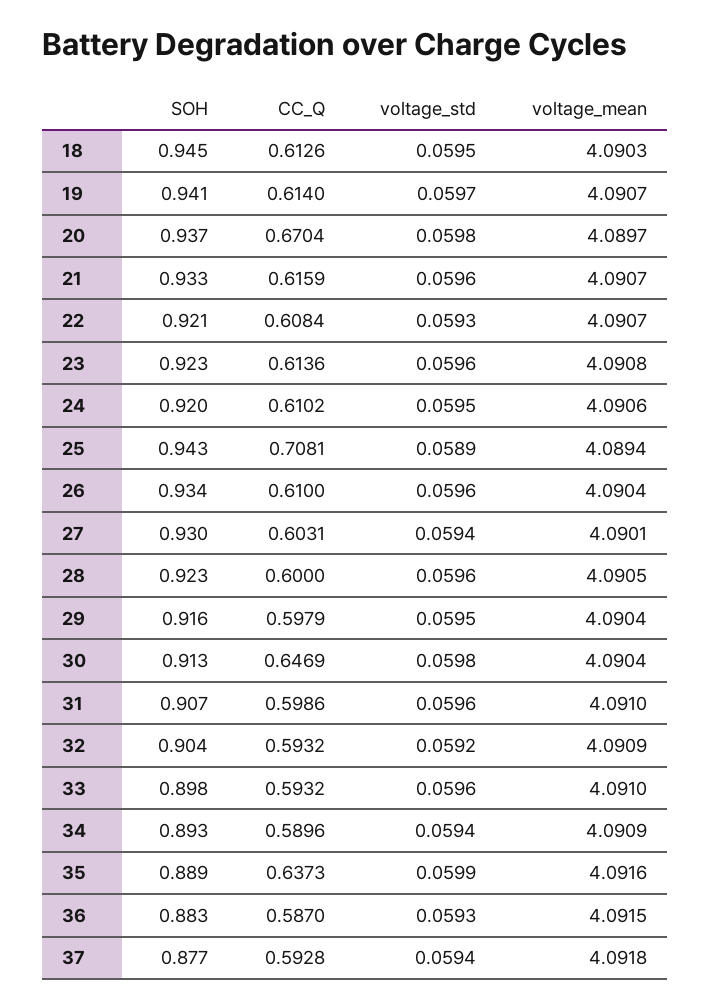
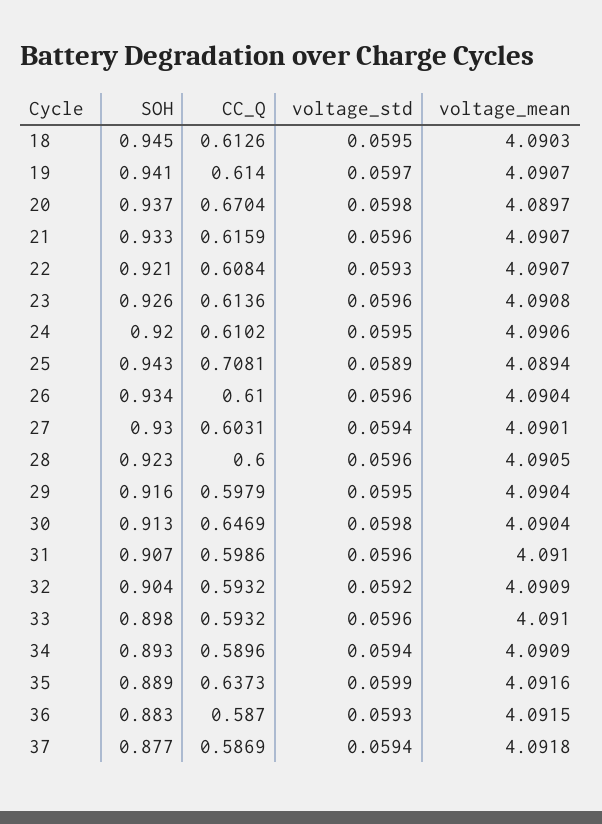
SOH, 23: 0.923 -> 0.926
CC_Q, 37: 0.5928 -> 0.5869

